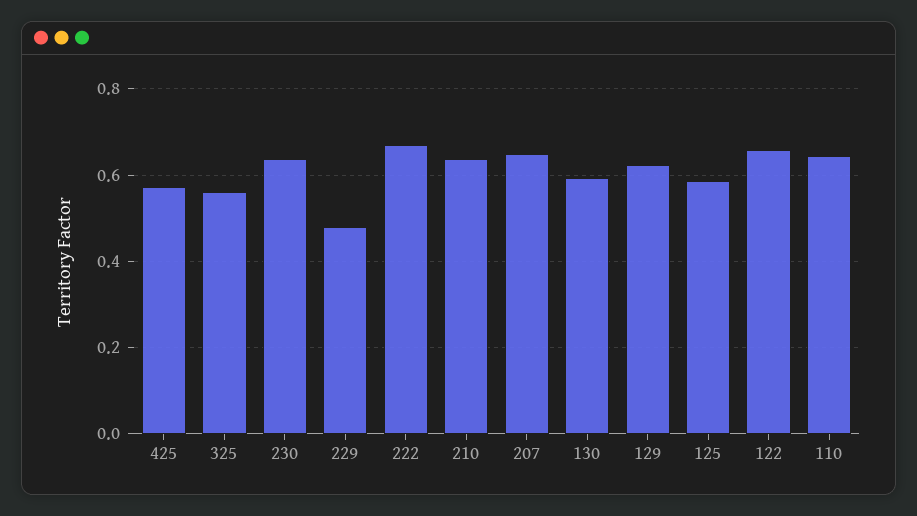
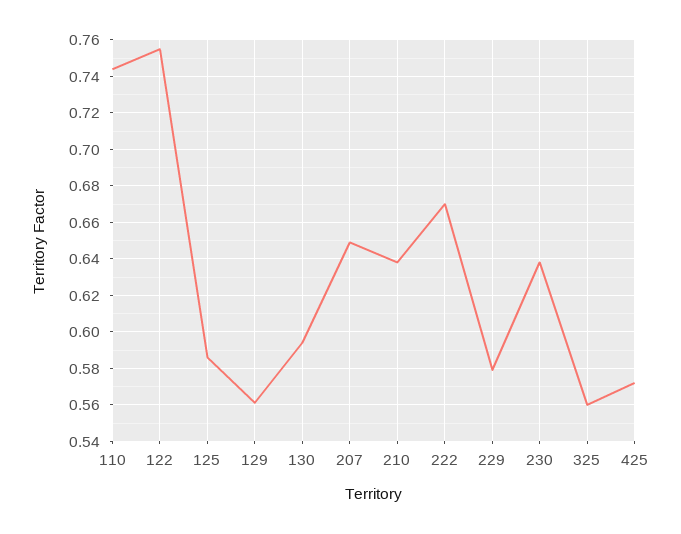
229: 0.48 -> 0.58
129: 0.62 -> 0.56
122: 0.66 -> 0.755
110: 0.64 -> 0.745

